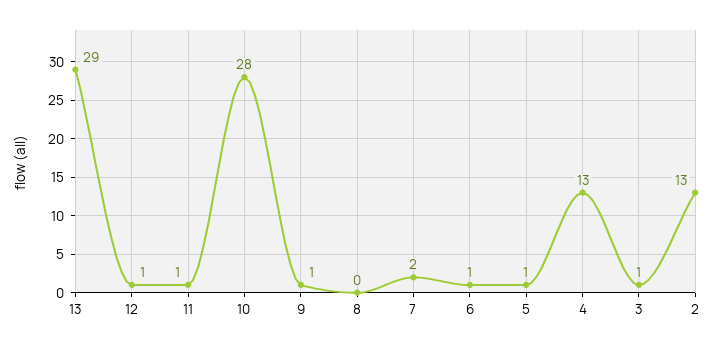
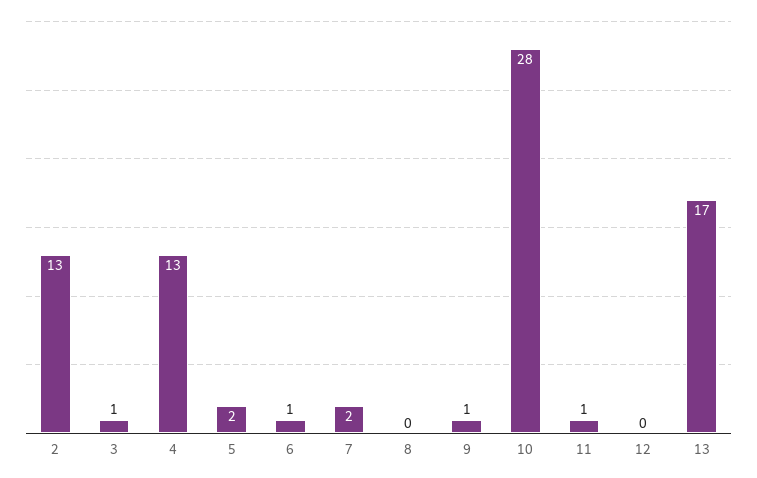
13: 29 -> 17
12: 1 -> 0
5: 1 -> 2

